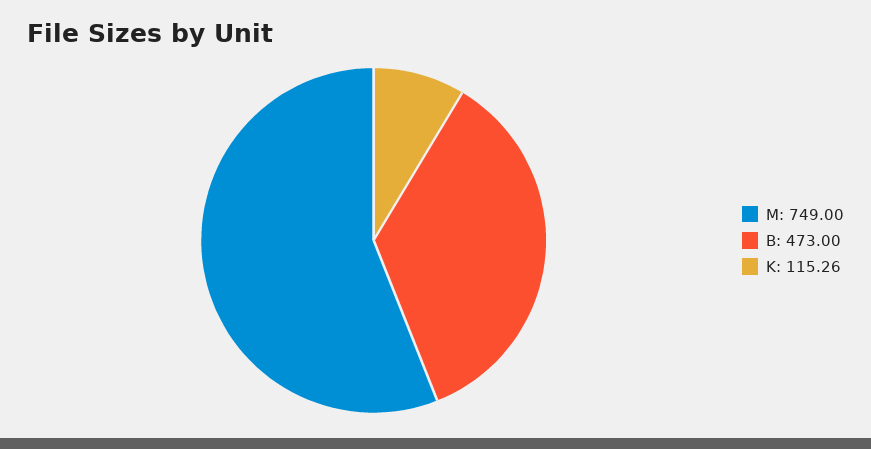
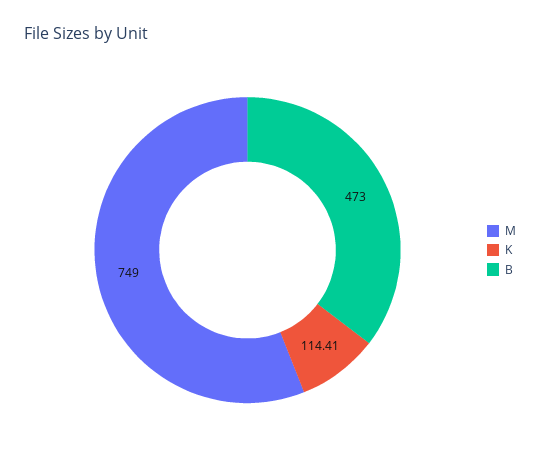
K: 115.26 -> 114.41

